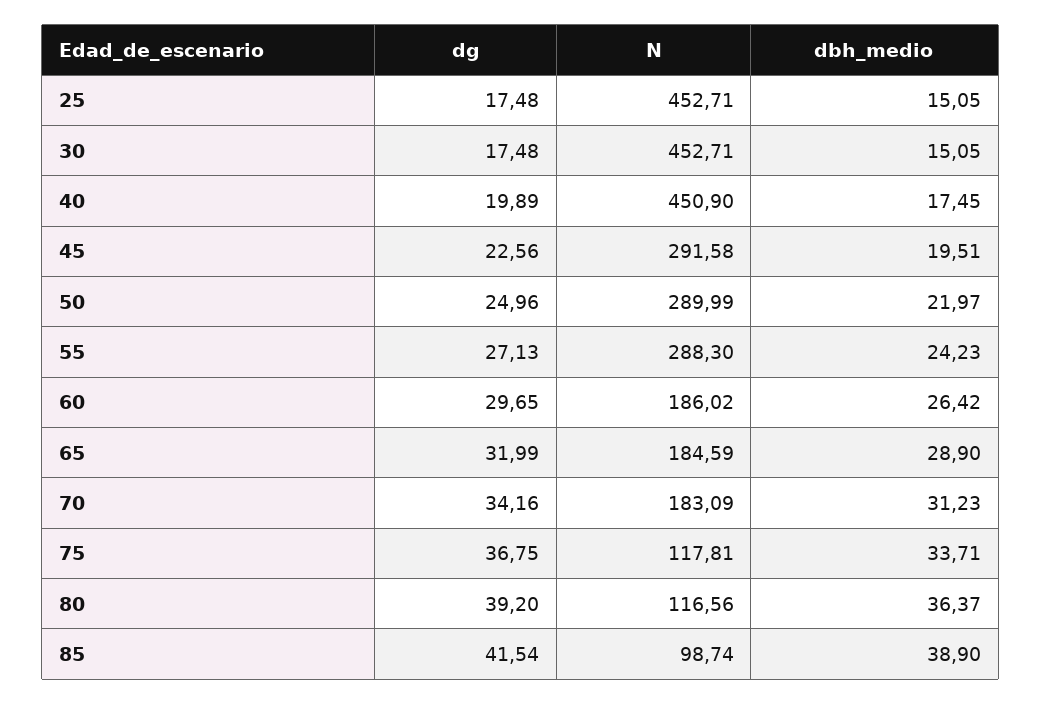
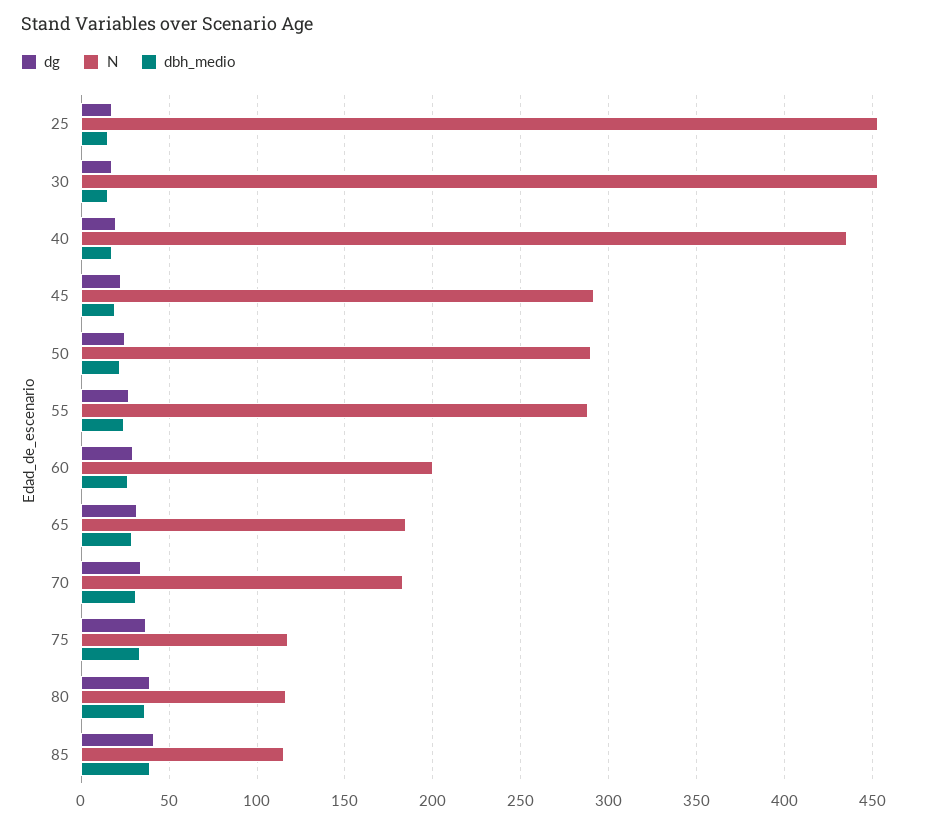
N, 40: 450.9 -> 435
N, 60: 186.02 -> 200
N, 85: 98.74 -> 115

